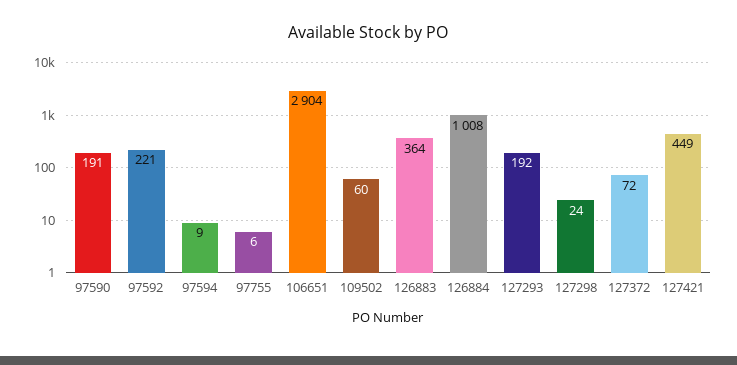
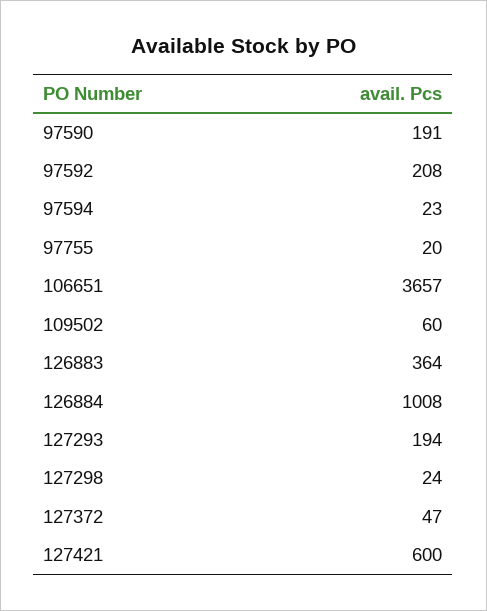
97592: 221 -> 208
97594: 9 -> 23
97755: 6 -> 20
106651: 2904 -> 3657
127293: 192 -> 194
127372: 72 -> 47
127421: 449 -> 600

